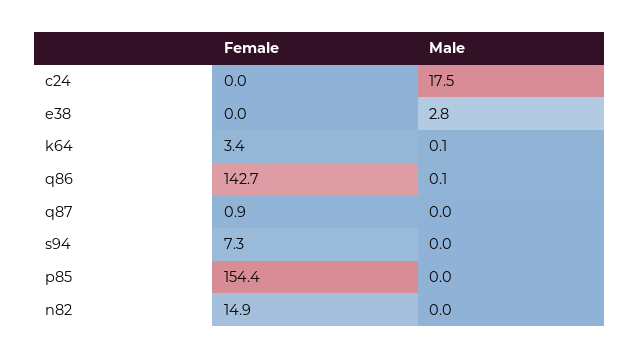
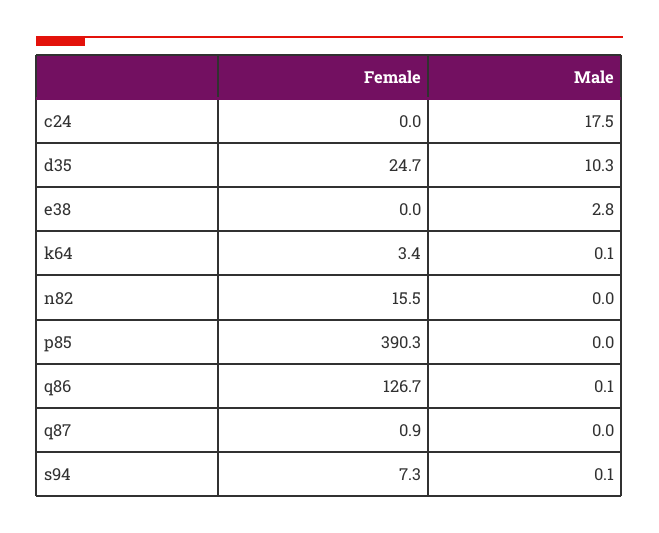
Female, q86: 142.7 -> 126.7
Male, s94: 0 -> 0.1
Female, p85: 154.4 -> 390.3
Female, n82: 14.9 -> 15.5
Female, d35: none -> 24.7
Male, d35: none -> 10.3

